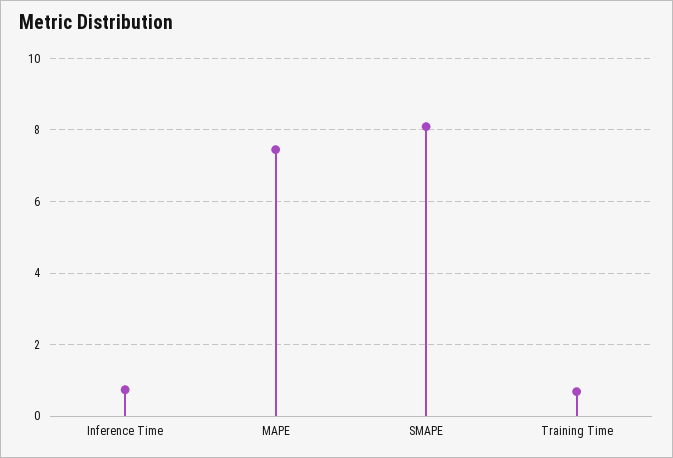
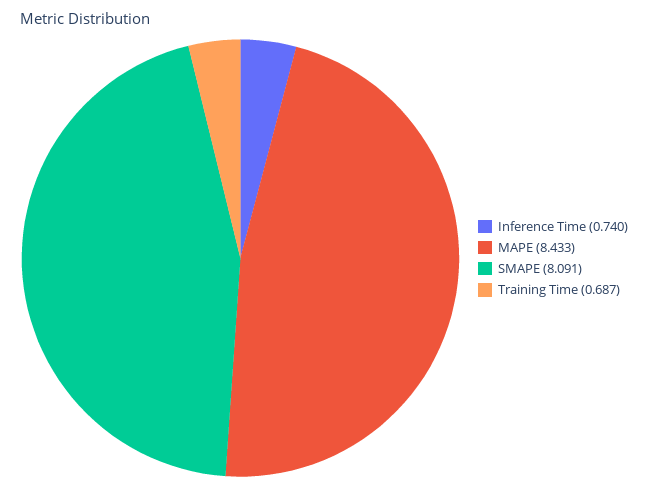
MAPE: 7.4 -> 8.433

